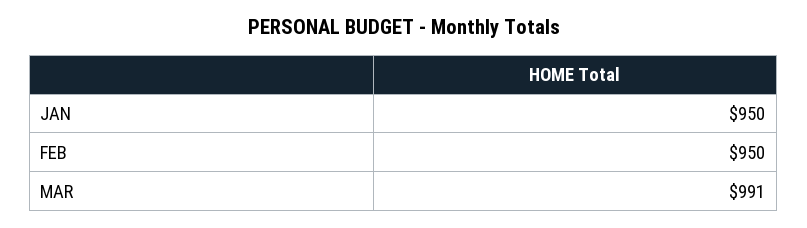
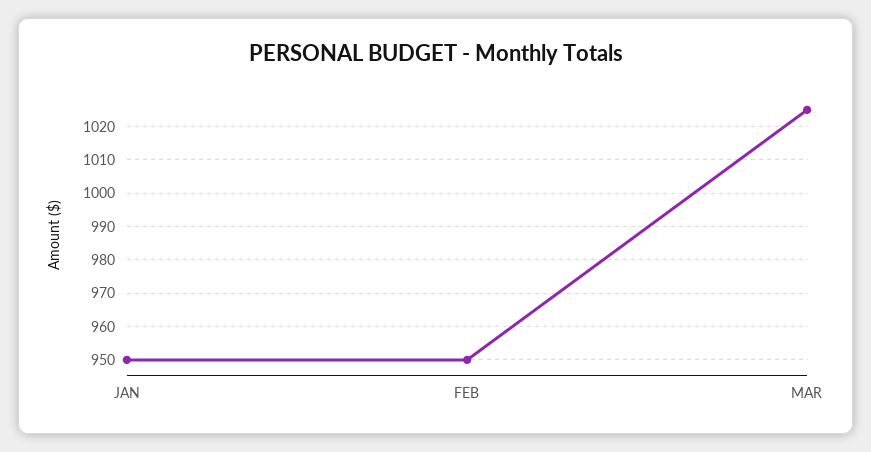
MAR: 991 -> 1025

